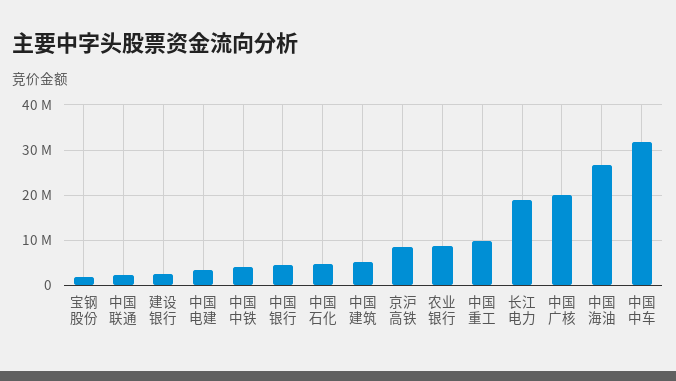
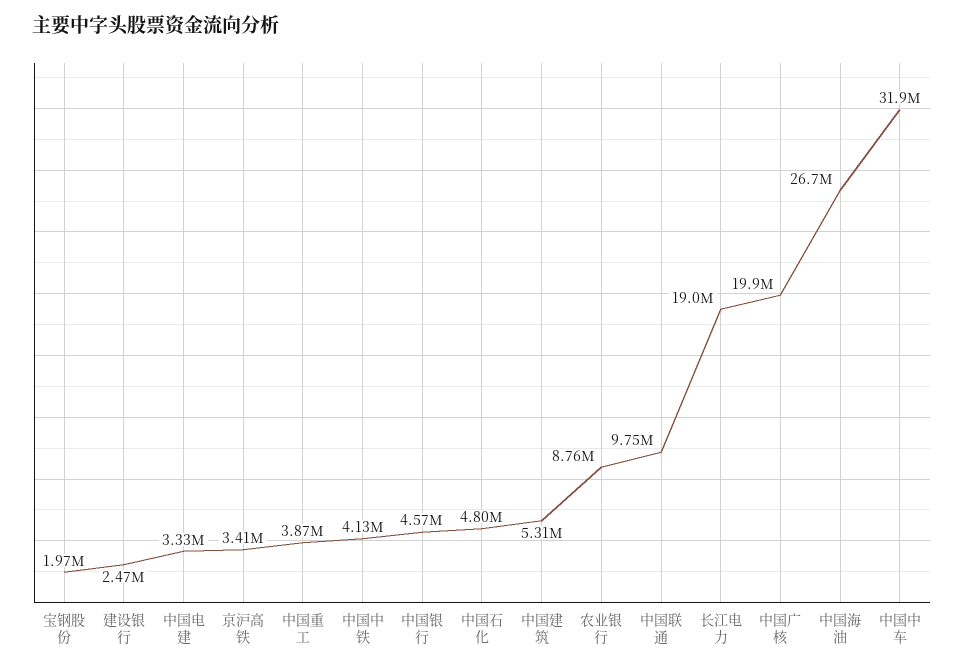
中国联通: 2000000 -> 9750000
京沪高铁: 8000000 -> 3410000
中国重工: 10000000 -> 3870000

